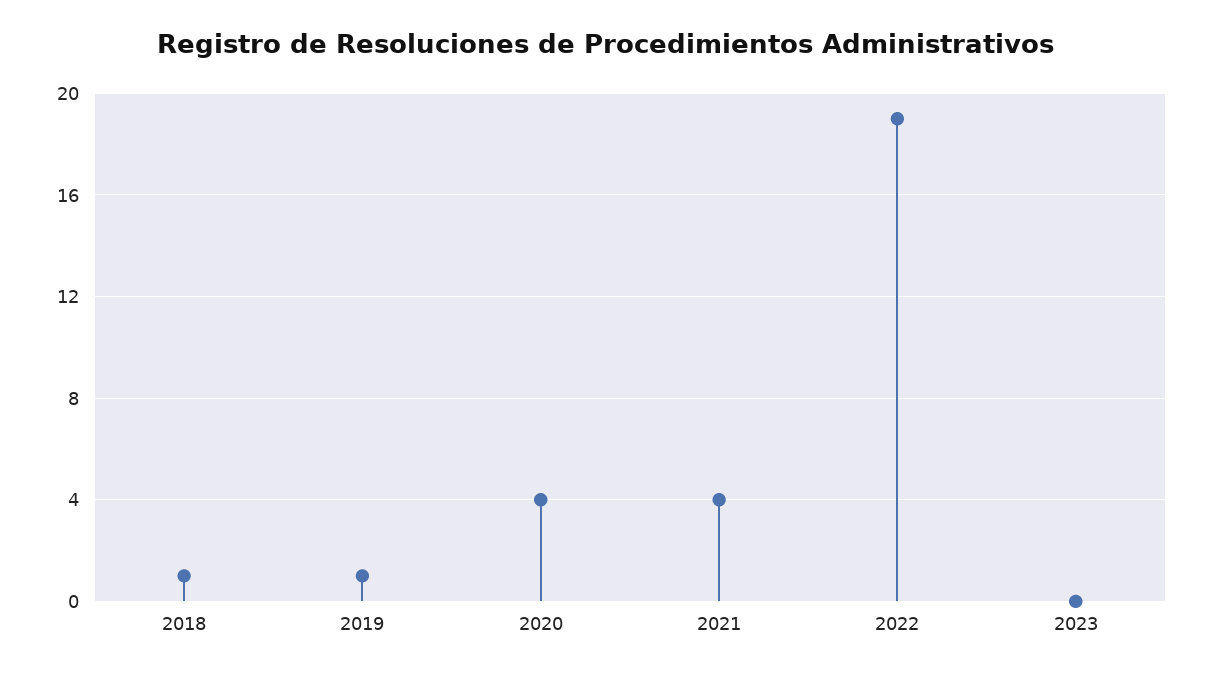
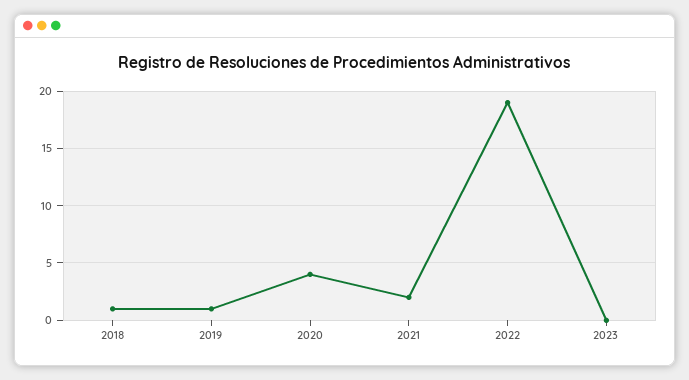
2021: 4 -> 2

